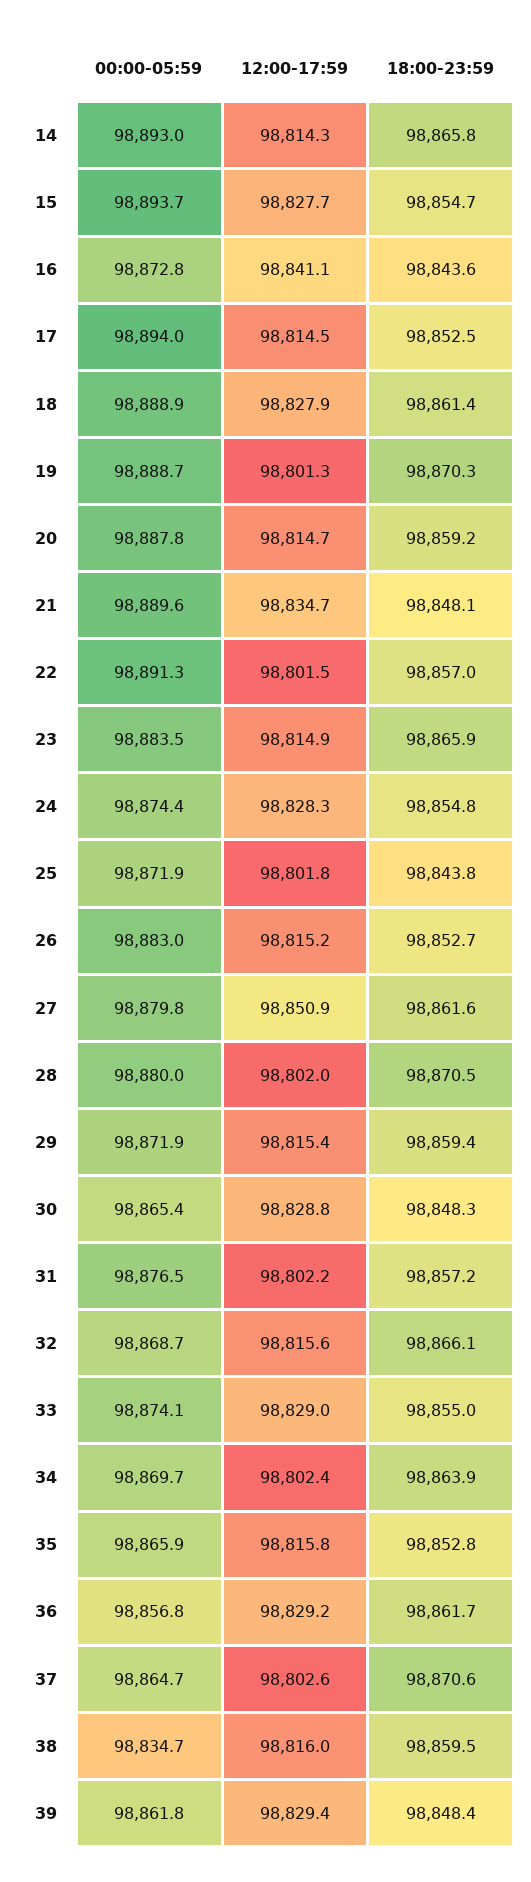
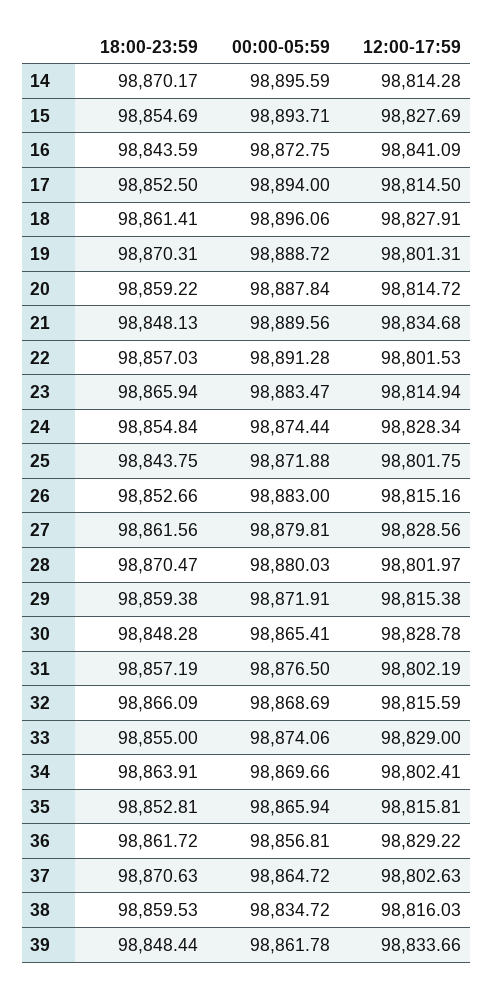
00:00-05:59, 14: 98893 -> 98895.59
18:00-23:59, 14: 98865.8 -> 98870.17
00:00-05:59, 18: 98888.9 -> 98896.06
12:00-17:59, 27: 98850.9 -> 98828.56
12:00-17:59, 39: 98829.4 -> 98833.66

